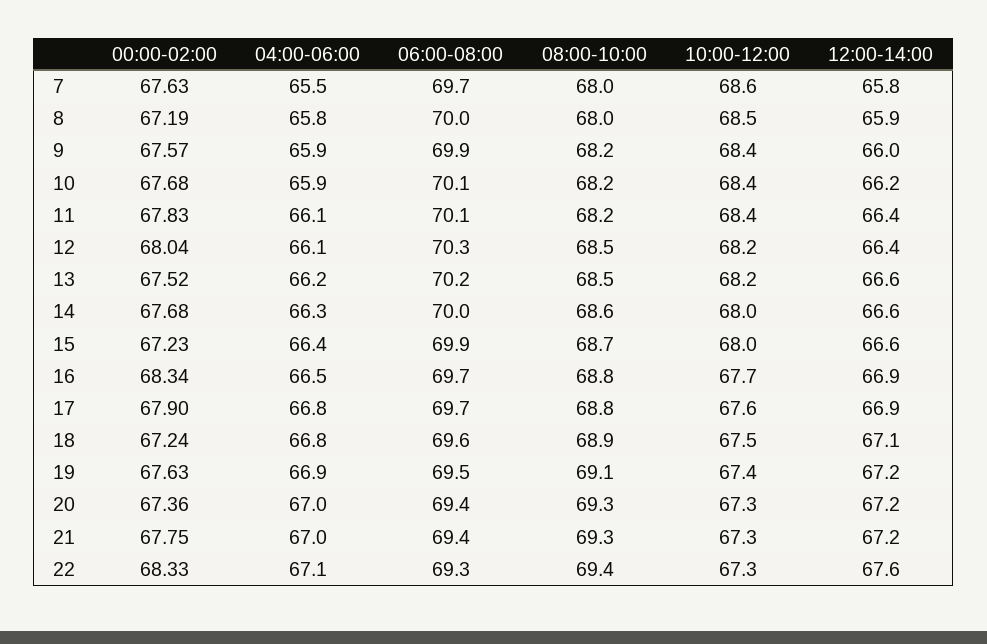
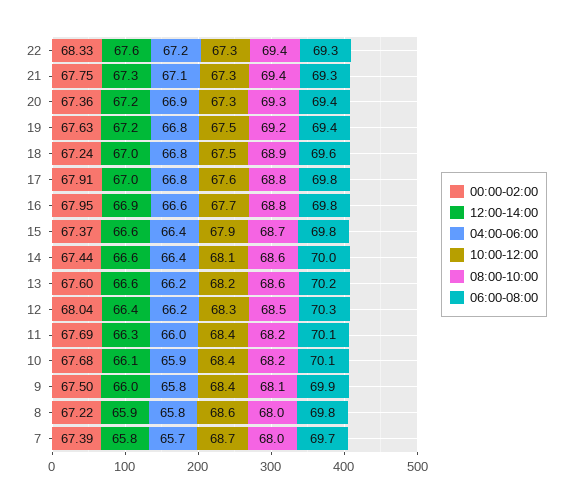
00:00-02:00, 7: 67.63 -> 67.39
04:00-06:00, 7: 65.5 -> 65.7
10:00-12:00, 7: 68.6 -> 68.7
00:00-02:00, 8: 67.19 -> 67.22
06:00-08:00, 8: 70 -> 69.8
10:00-12:00, 8: 68.5 -> 68.6
00:00-02:00, 9: 67.57 -> 67.5
04:00-06:00, 9: 65.9 -> 65.8
08:00-10:00, 9: 68.2 -> 68.1
12:00-14:00, 10: 66.2 -> 66.1
00:00-02:00, 11: 67.83 -> 67.69
04:00-06:00, 11: 66.1 -> 66
12:00-14:00, 11: 66.4 -> 66.3
04:00-06:00, 12: 66.1 -> 66.2
10:00-12:00, 12: 68.2 -> 68.3
00:00-02:00, 13: 67.52 -> 67.6
08:00-10:00, 13: 68.5 -> 68.6
00:00-02:00, 14: 67.68 -> 67.44
04:00-06:00, 14: 66.3 -> 66.4
10:00-12:00, 14: 68 -> 68.1
00:00-02:00, 15: 67.23 -> 67.37
06:00-08:00, 15: 69.9 -> 69.8
10:00-12:00, 15: 68 -> 67.9
00:00-02:00, 16: 68.34 -> 67.95
04:00-06:00, 16: 66.5 -> 66.6
06:00-08:00, 16: 69.7 -> 69.8
00:00-02:00, 17: 67.9 -> 67.91
06:00-08:00, 17: 69.7 -> 69.8
12:00-14:00, 17: 66.9 -> 67
12:00-14:00, 18: 67.1 -> 67
04:00-06:00, 19: 66.9 -> 66.8
06:00-08:00, 19: 69.5 -> 69.4
08:00-10:00, 19: 69.1 -> 69.2
10:00-12:00, 19: 67.4 -> 67.5
04:00-06:00, 20: 67 -> 66.9
04:00-06:00, 21: 67 -> 67.1
06:00-08:00, 21: 69.4 -> 69.3
08:00-10:00, 21: 69.3 -> 69.4
12:00-14:00, 21: 67.2 -> 67.3
04:00-06:00, 22: 67.1 -> 67.2

